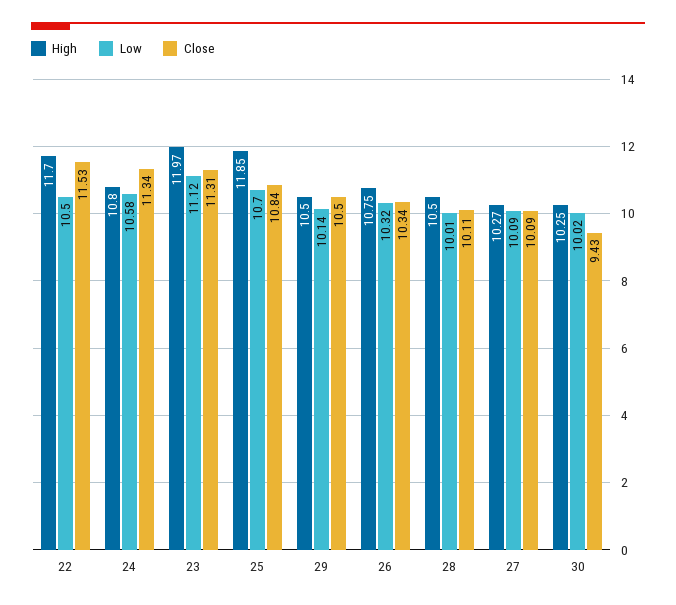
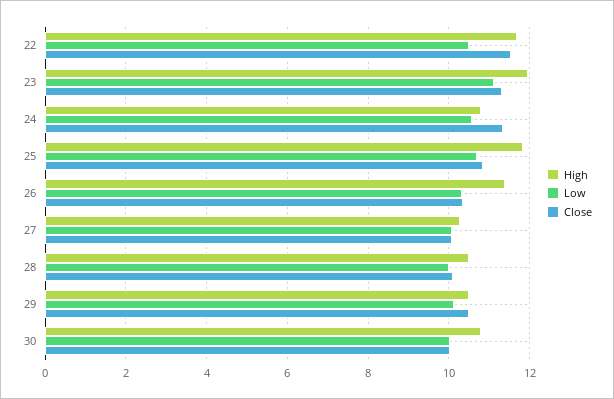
High, 26: 10.75 -> 11.4
High, 30: 10.25 -> 10.8
Close, 30: 9.43 -> 10

